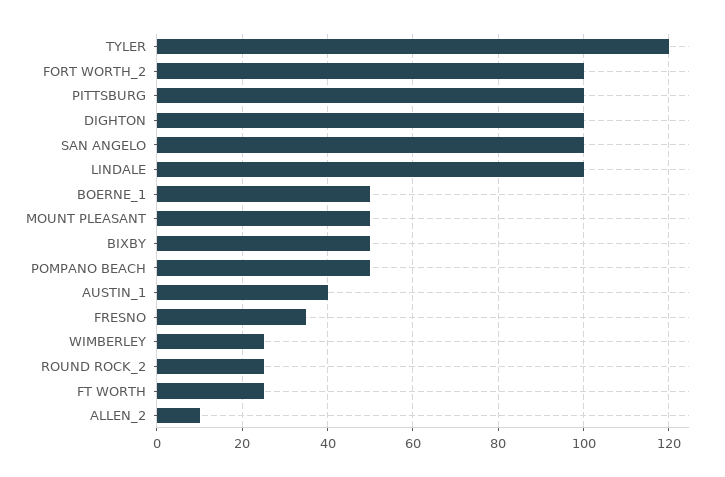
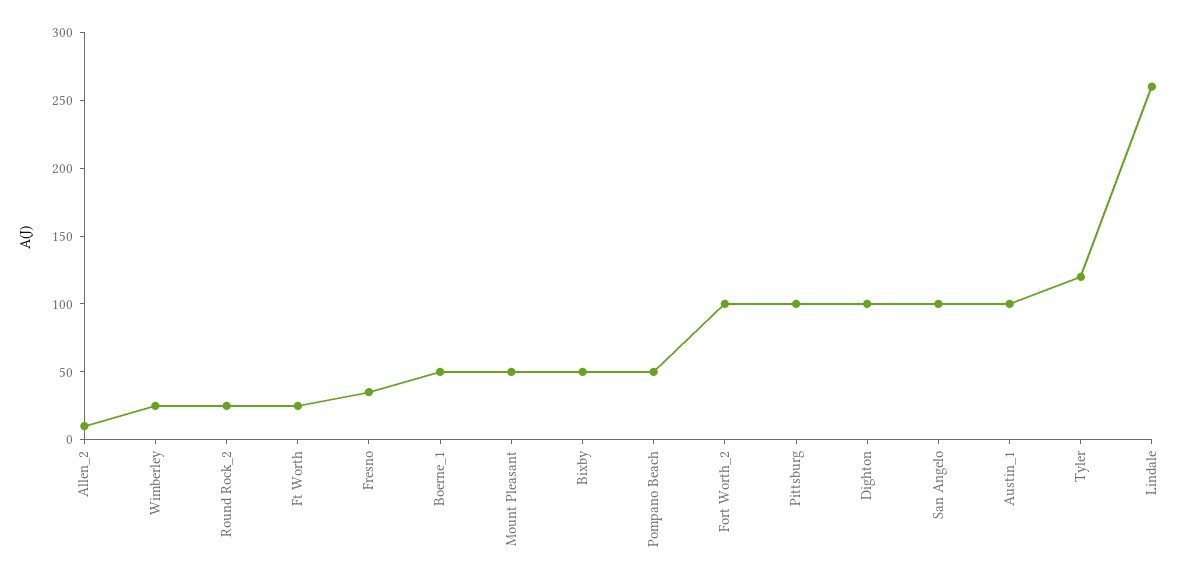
LINDALE: 100 -> 260
AUSTIN_1: 40 -> 100

